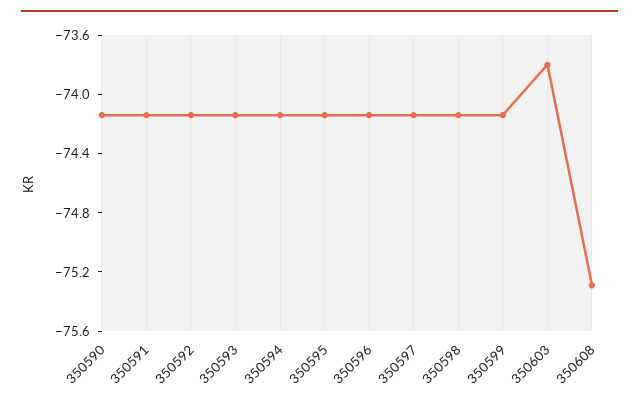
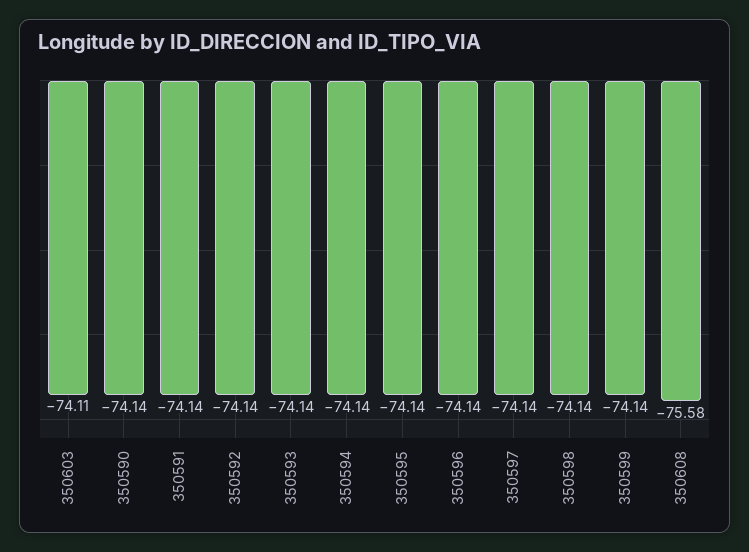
350603: -73.8 -> -74.11
350608: -75.3 -> -75.58

